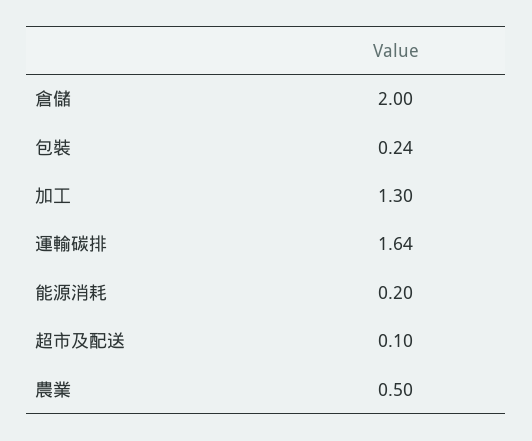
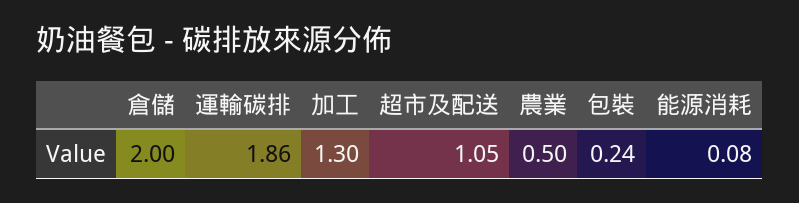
運輸碳排: 1.64 -> 1.86
能源消耗: 0.2 -> 0.08
超市及配送: 0.1 -> 1.05

